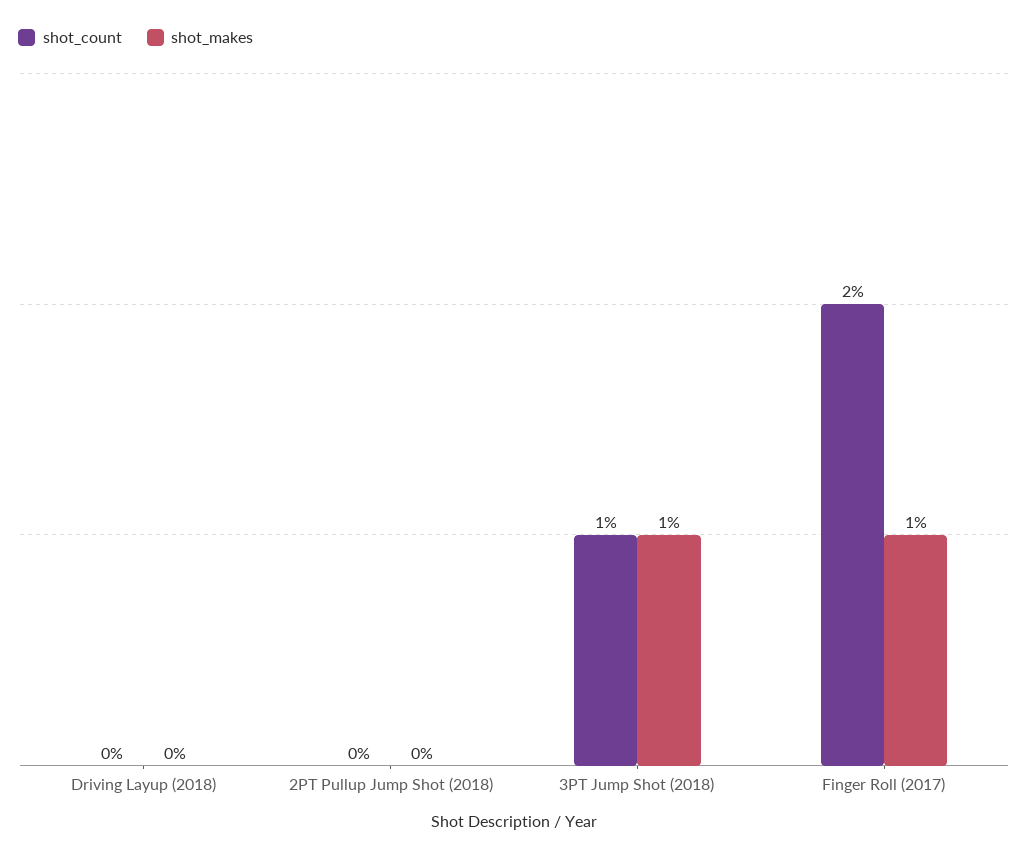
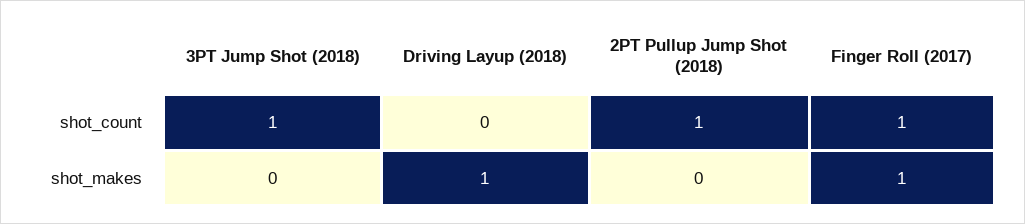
shot_makes, Driving Layup (2018): 0 -> 1
shot_count, 2PT Pullup Jump Shot (2018): 0 -> 1
shot_makes, 3PT Jump Shot (2018): 1 -> 0
shot_count, Finger Roll (2017): 2 -> 1

